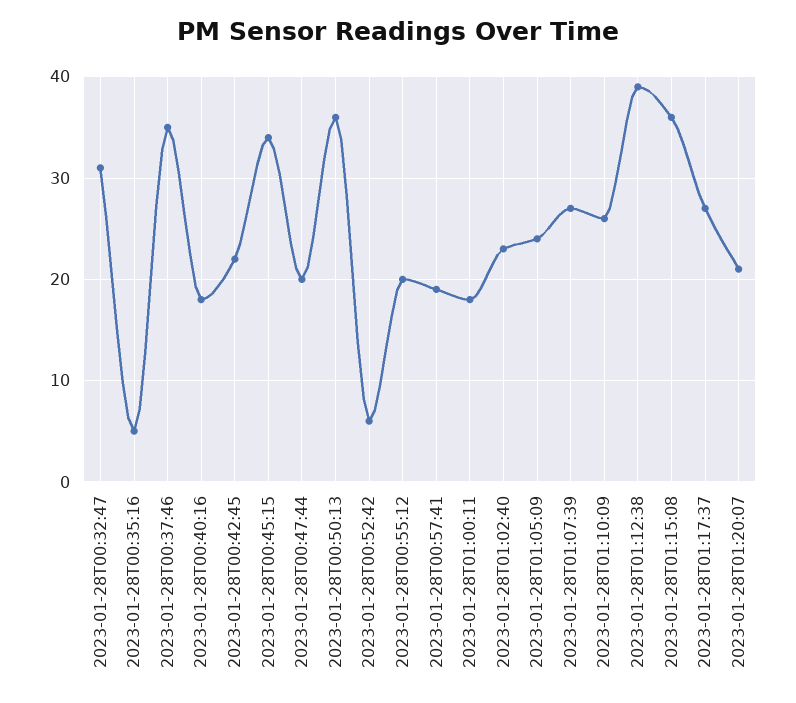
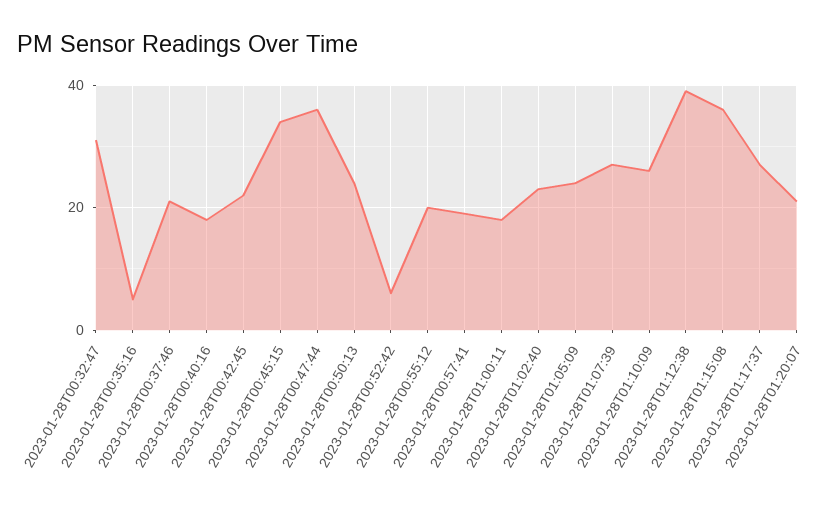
2023-01-28T00:37:46: 35 -> 20
2023-01-28T00:47:44: 20 -> 35
2023-01-28T00:50:13: 36 -> 25

